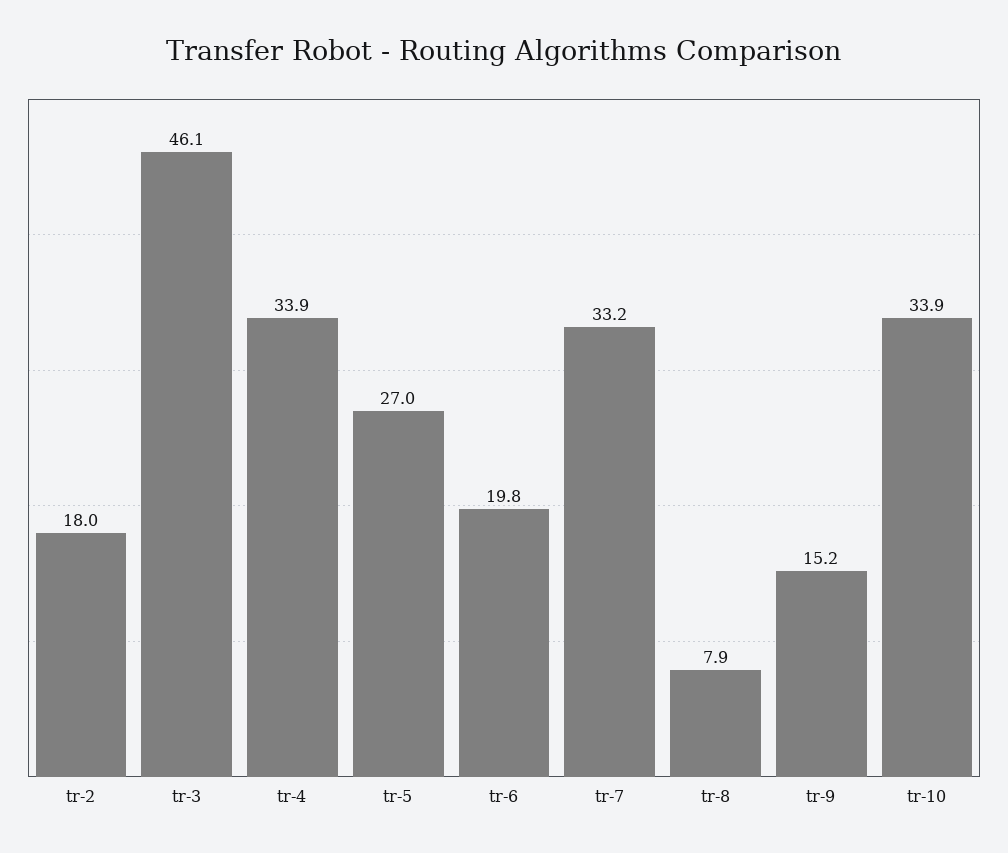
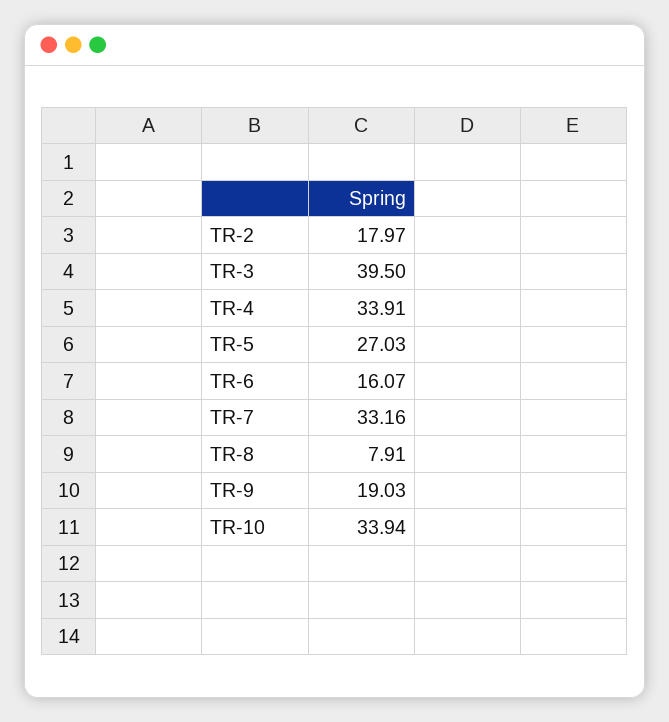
tr-3: 46.1 -> 39.5
tr-6: 19.8 -> 16.07
tr-9: 15.2 -> 19.03

